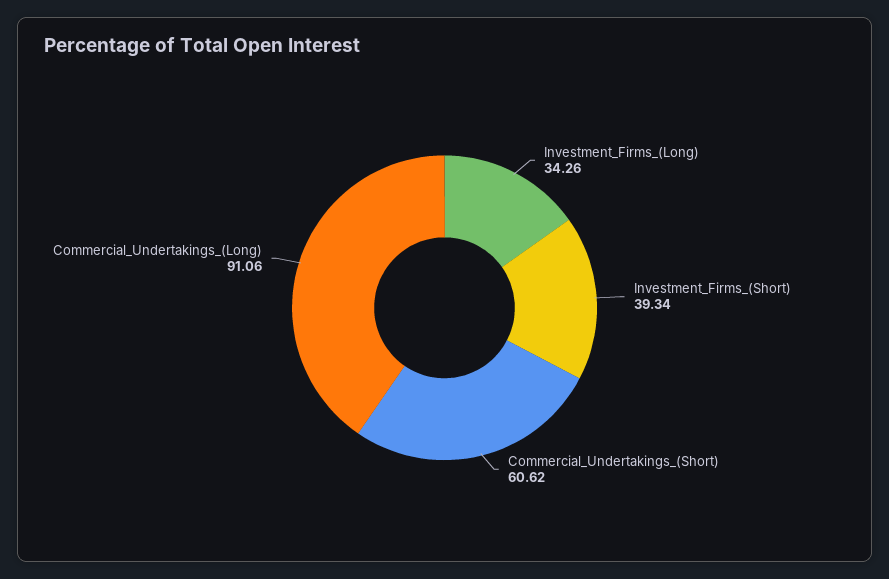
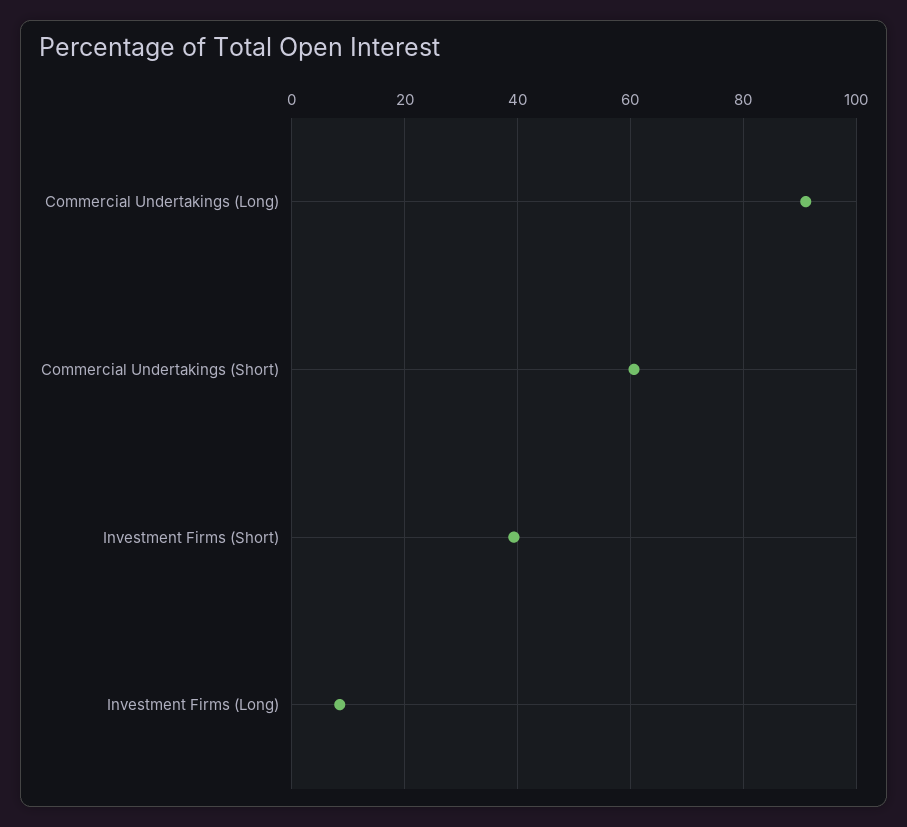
Investment_Firms_(Long): 34.26 -> 8

